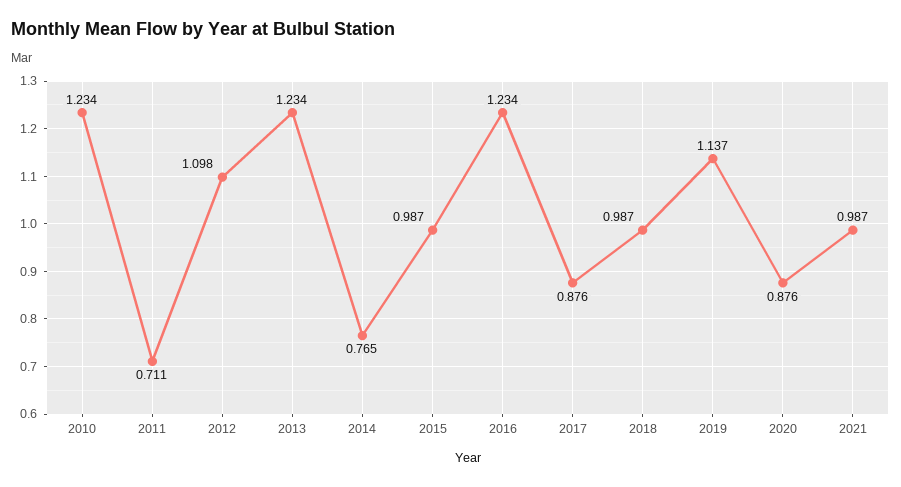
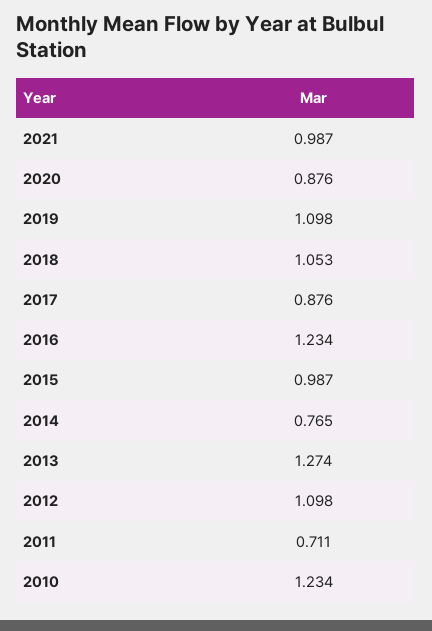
2013: 1.234 -> 1.274
2018: 0.987 -> 1.053
2019: 1.137 -> 1.098

